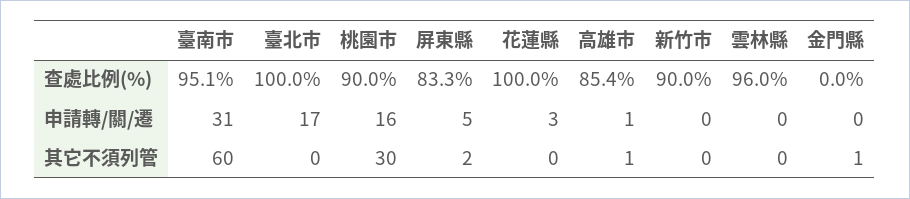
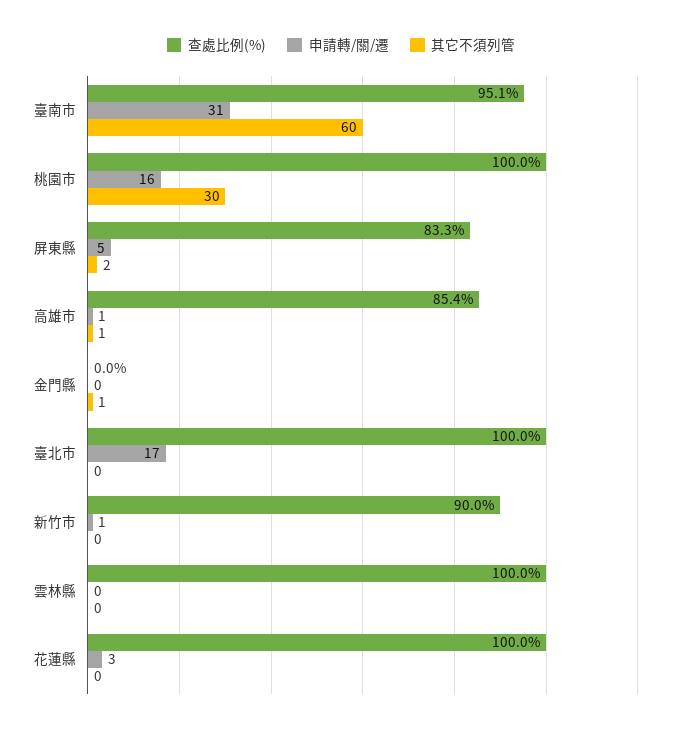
查處比例(%), 桃園市: 90 -> 100
查處比例(%), 雲林縣: 96 -> 100
申請轉/關/遷, 新竹市: 0 -> 1

